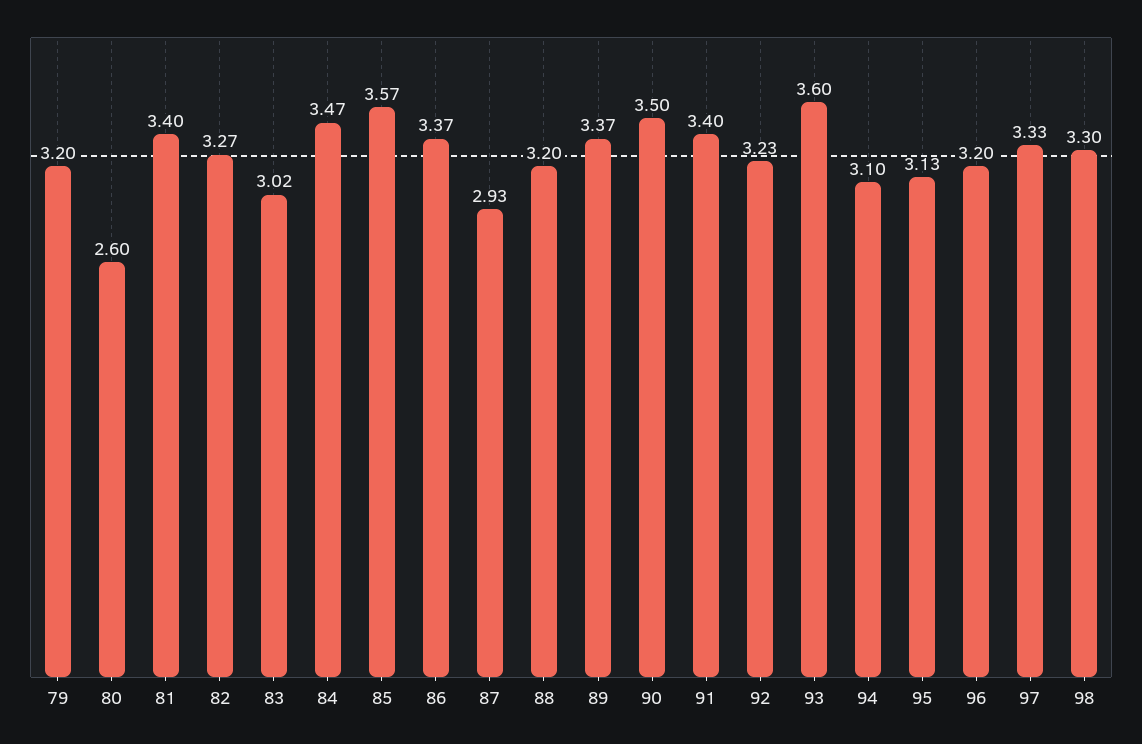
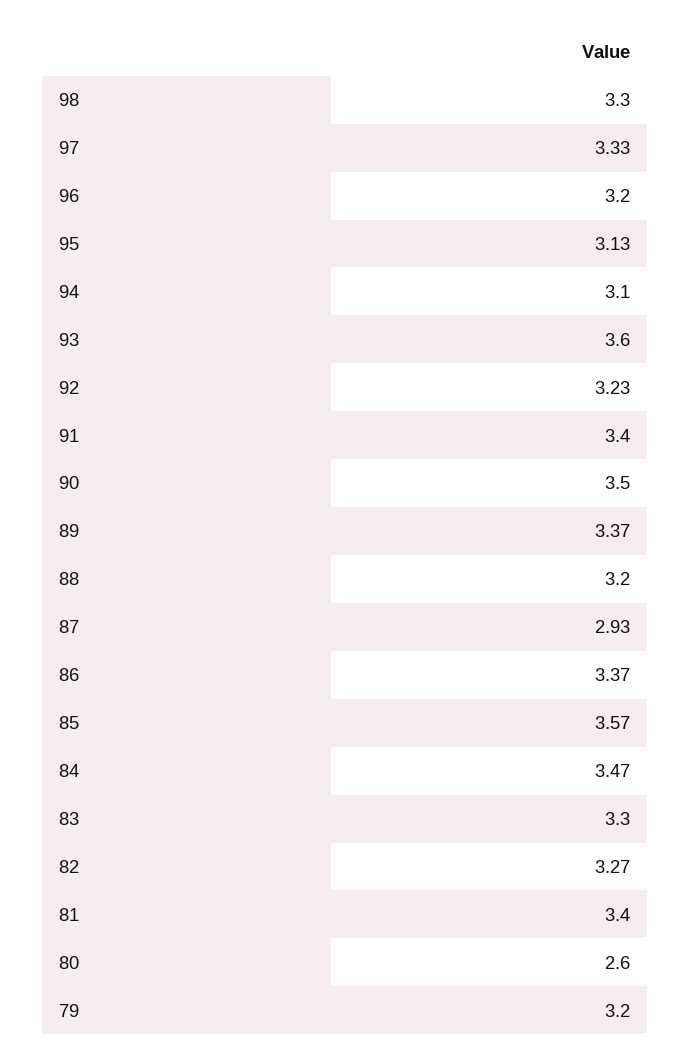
83: 3.02 -> 3.3

